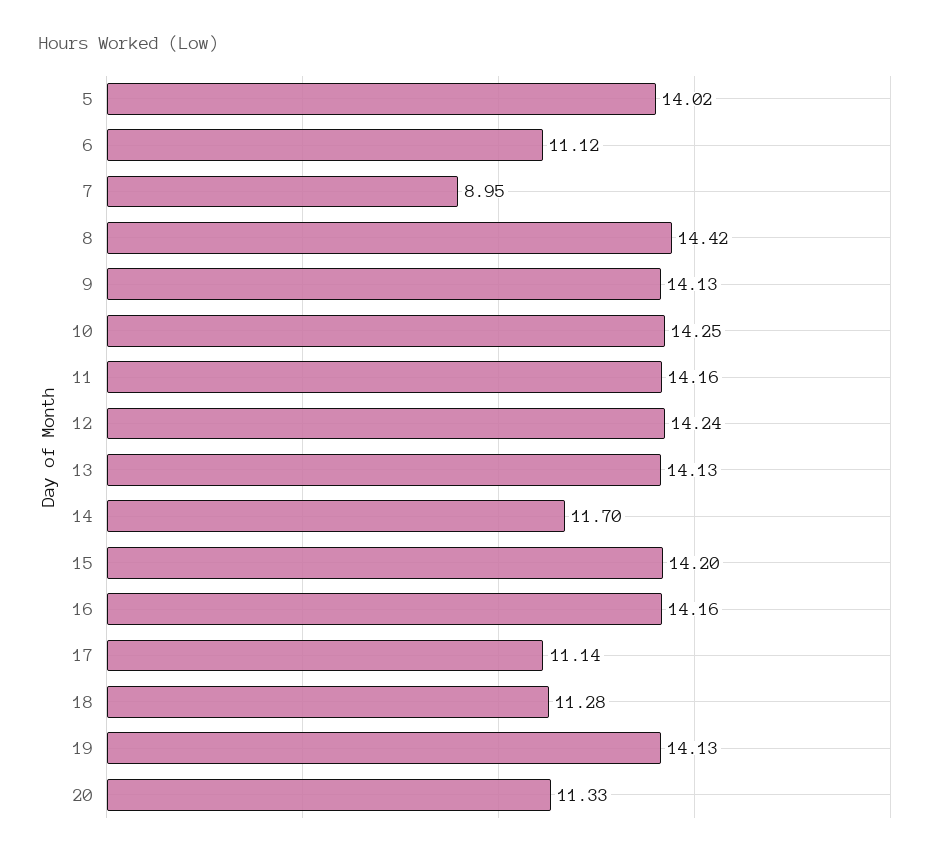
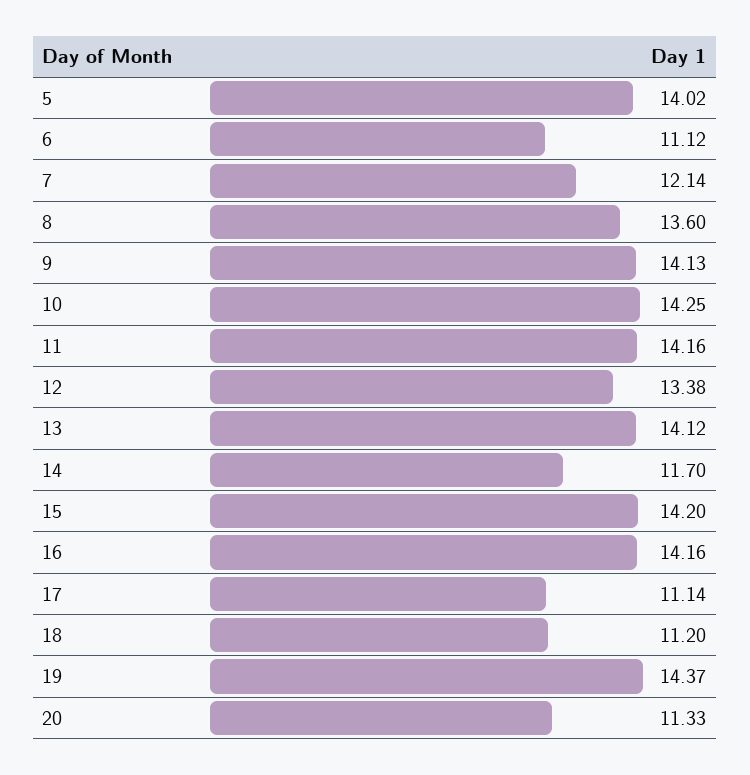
7: 8.95 -> 12.14
8: 14.42 -> 13.6
12: 14.24 -> 13.38
13: 14.13 -> 14.12
18: 11.28 -> 11.2
19: 14.13 -> 14.37

